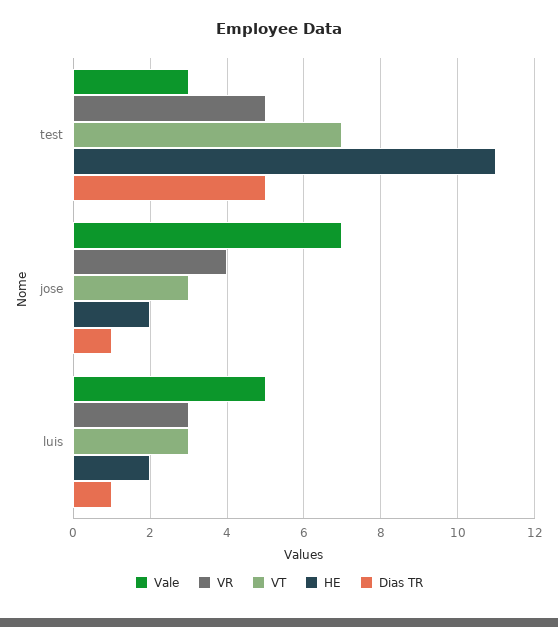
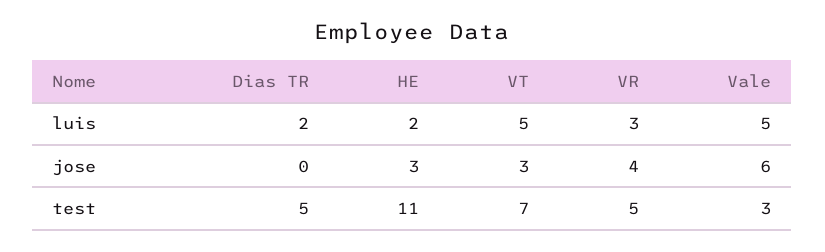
Vale, jose: 7 -> 6
HE, jose: 2 -> 3
Dias TR, jose: 1 -> 0
VT, luis: 3 -> 5
Dias TR, luis: 1 -> 2

